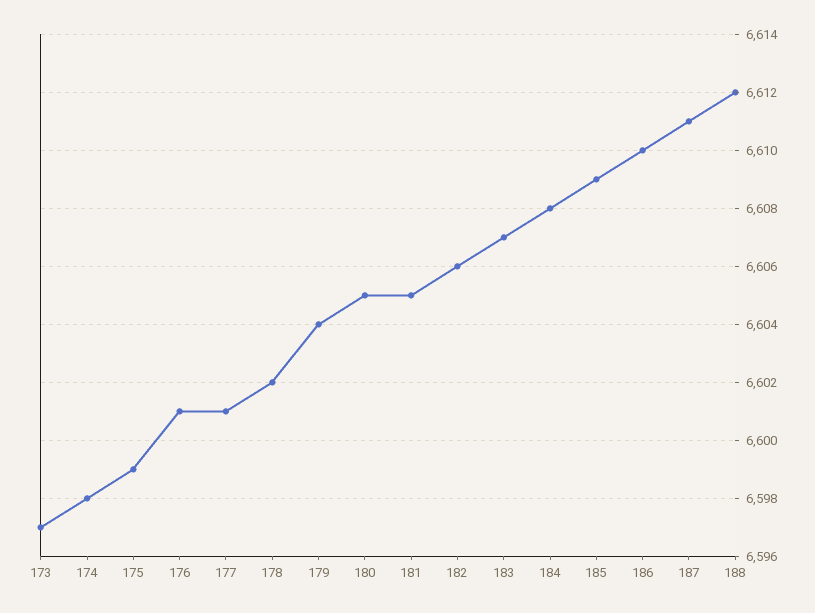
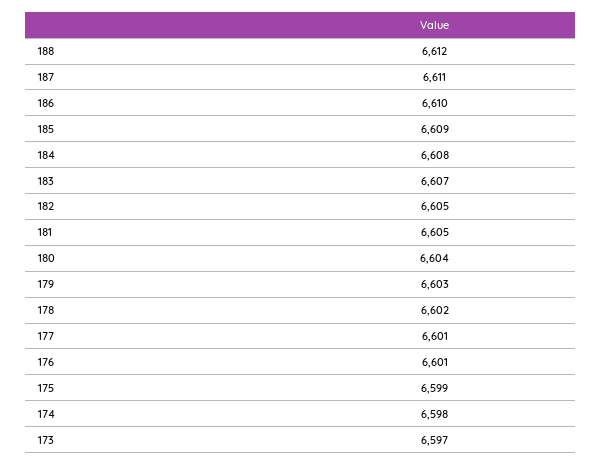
179: 6604 -> 6603
180: 6605 -> 6604
182: 6606 -> 6605

